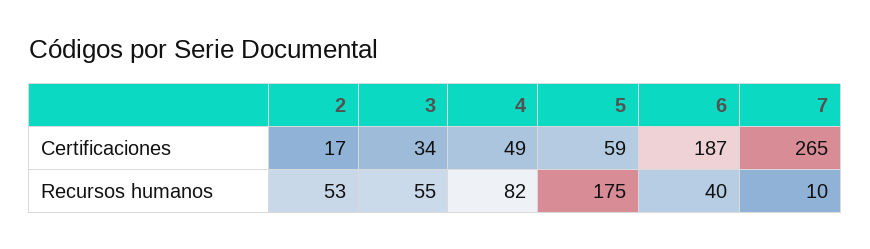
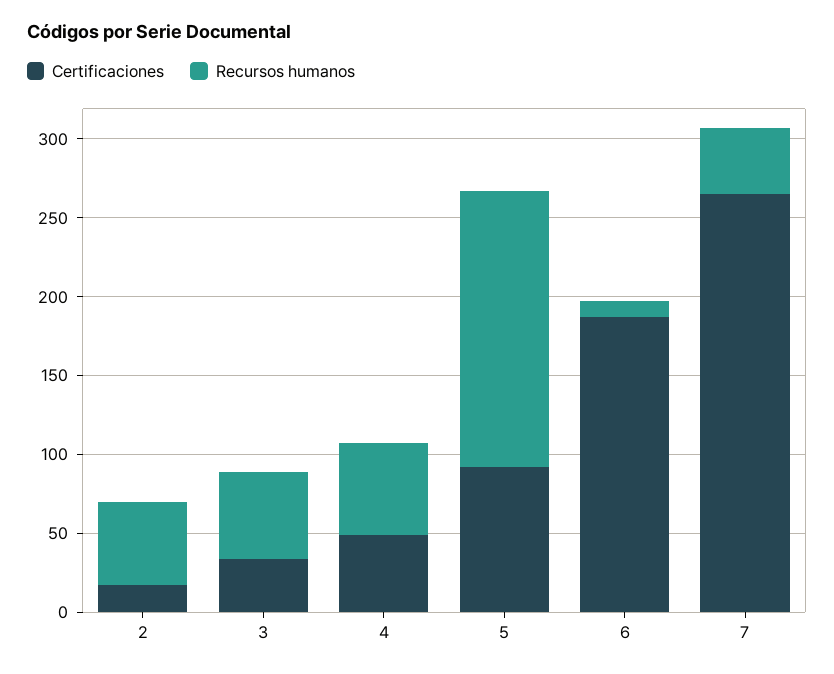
Certificaciones, 5: 59 -> 90
Recursos humanos, 4: 82 -> 60
Recursos humanos, 6: 40 -> 10
Recursos humanos, 7: 10 -> 40

